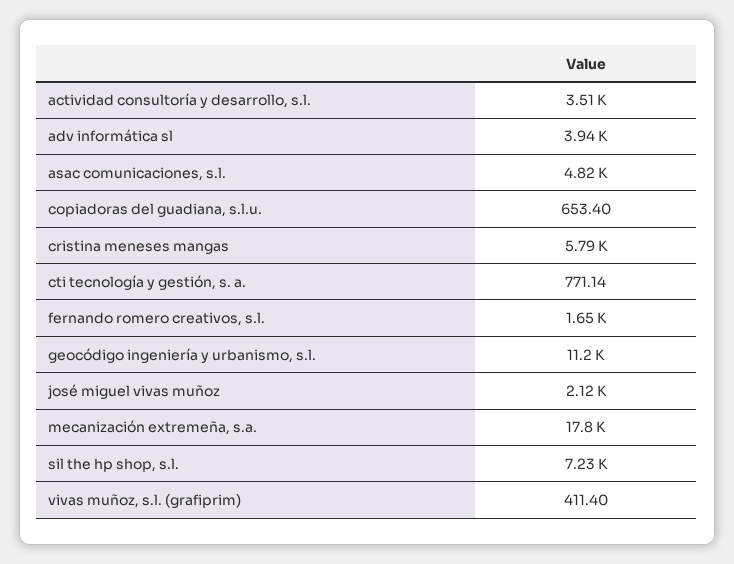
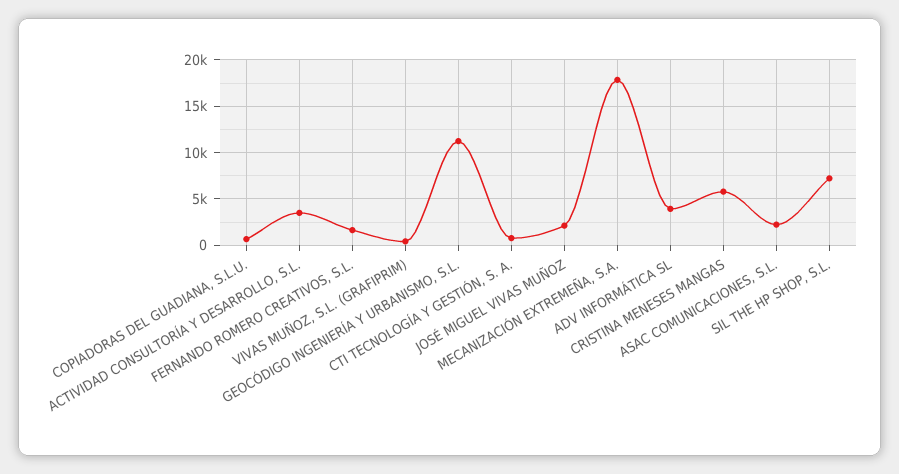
asac comunicaciones, s.l.: 4820 -> 2000

